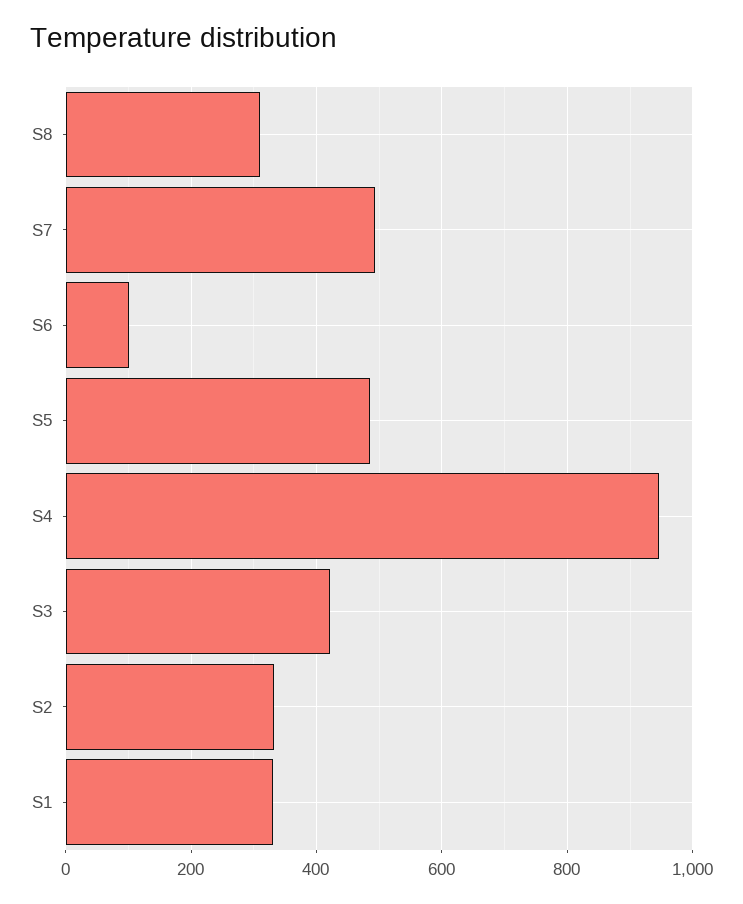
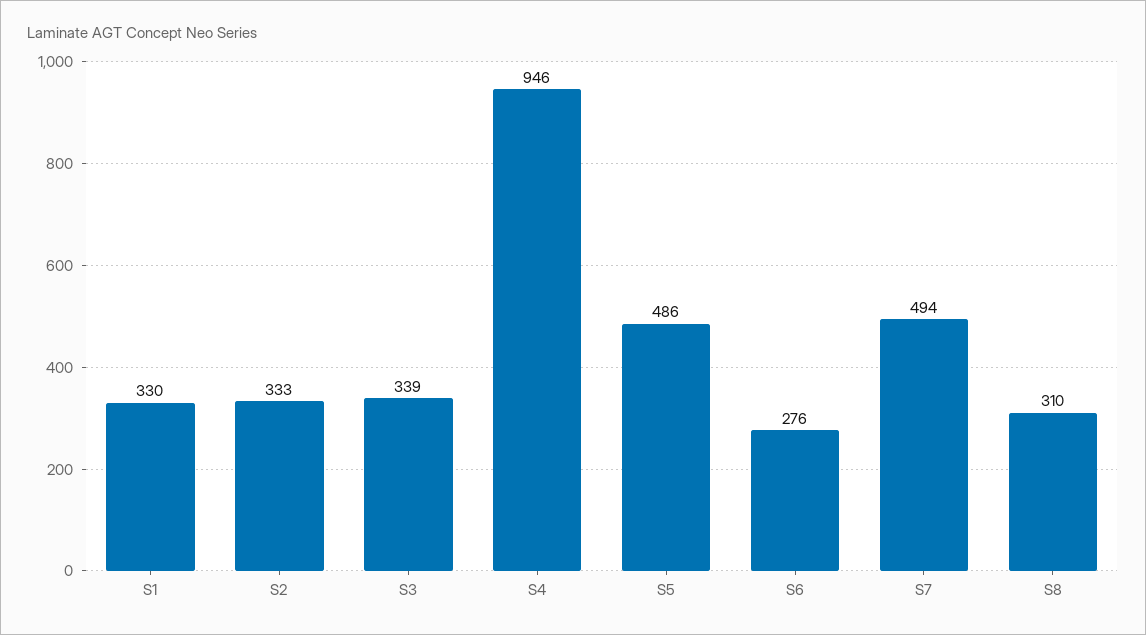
S6: 100 -> 276
S3: 420 -> 339

